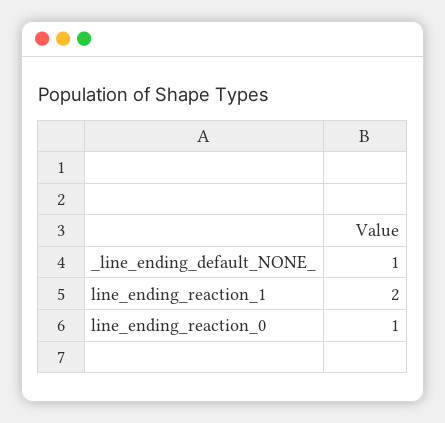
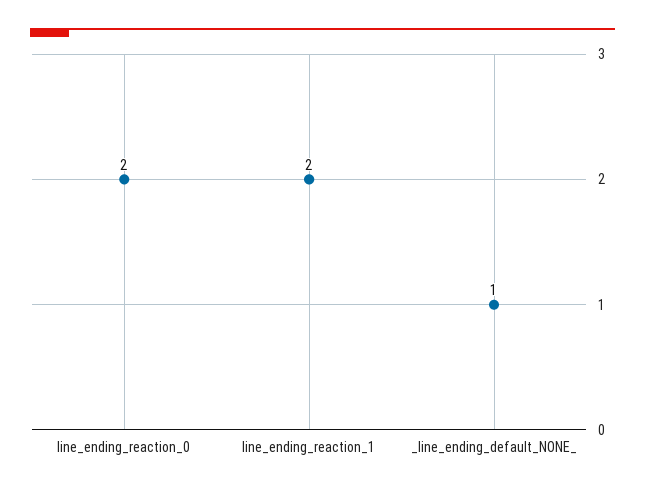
line_ending_reaction_0: 1 -> 2

